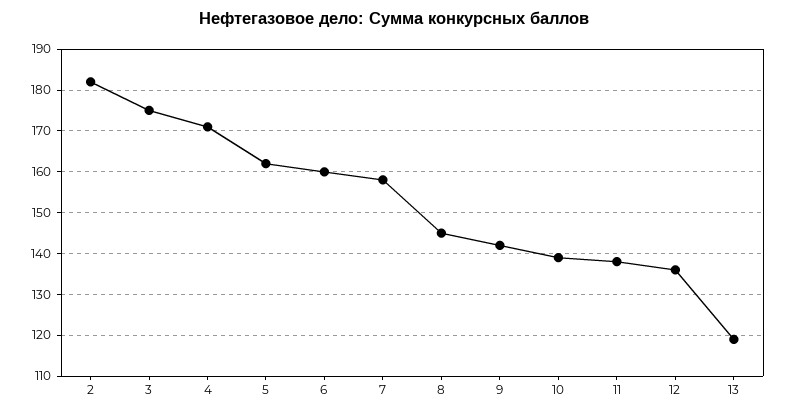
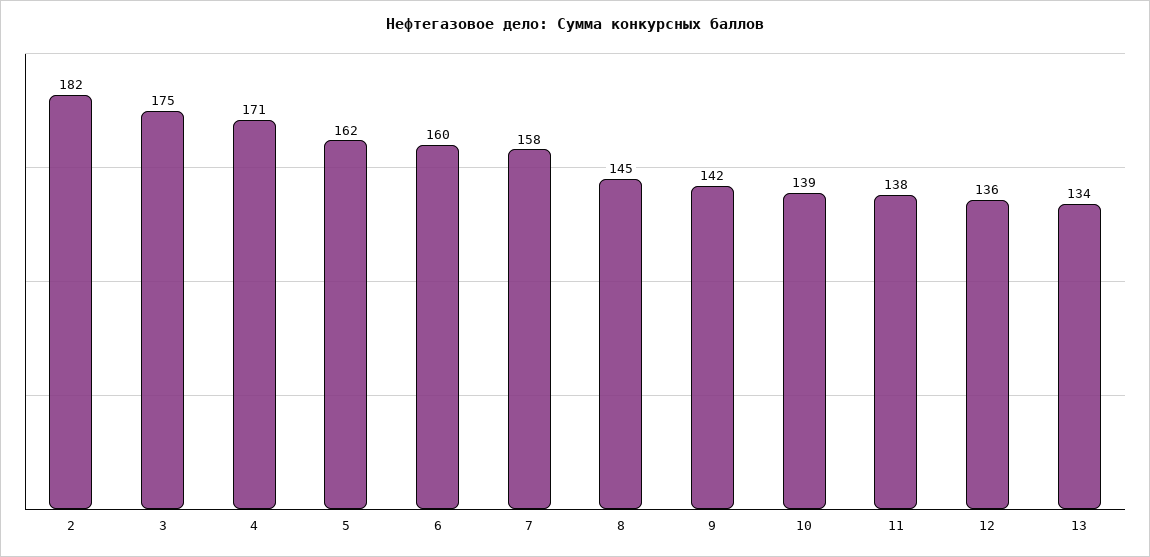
13: 120 -> 134

